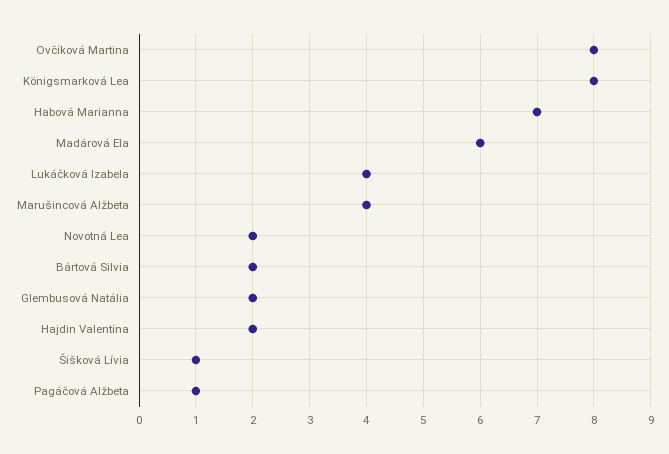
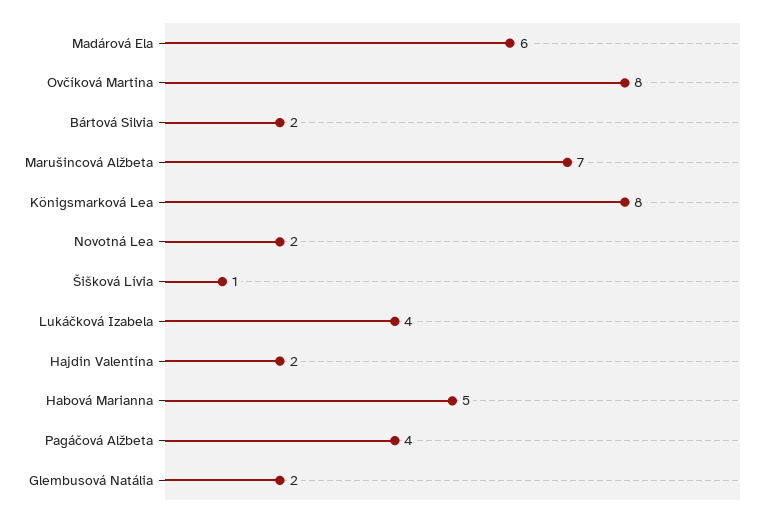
Habová Marianna: 7 -> 5
Marušincová Alžbeta: 4 -> 7
Pagáčová Alžbeta: 1 -> 4

